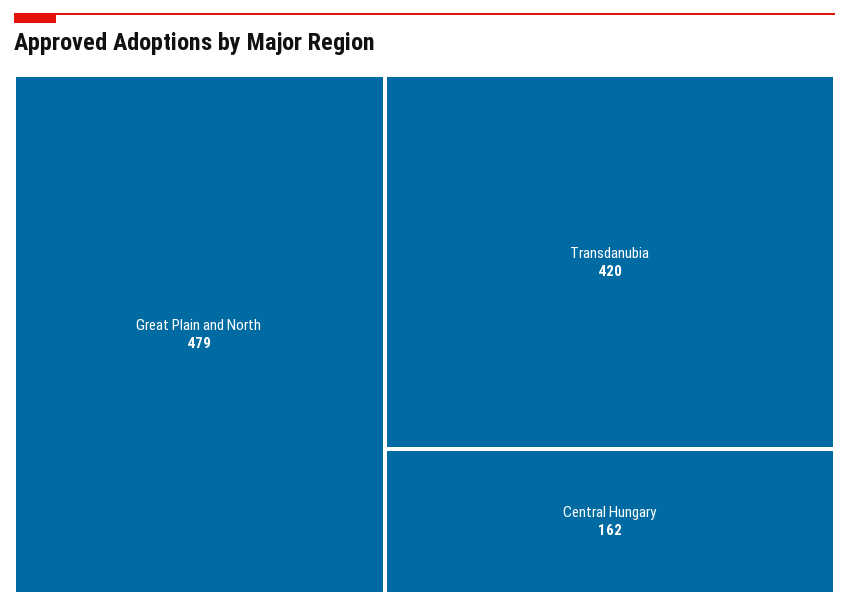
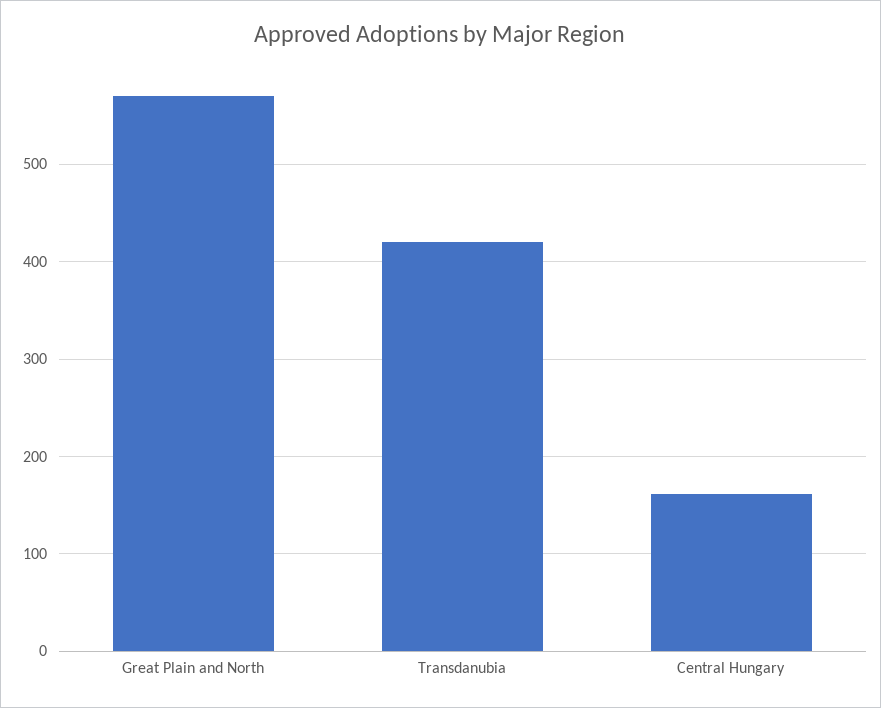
Great Plain and North: 479 -> 570

